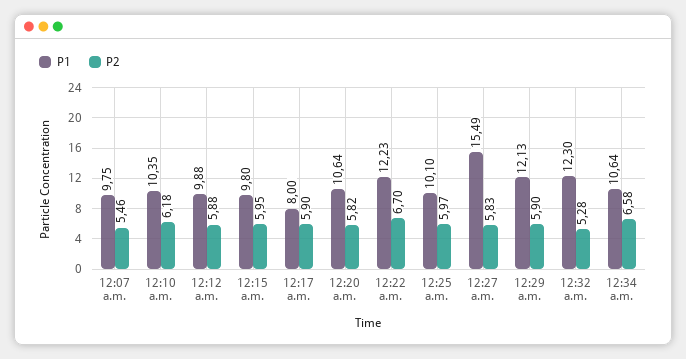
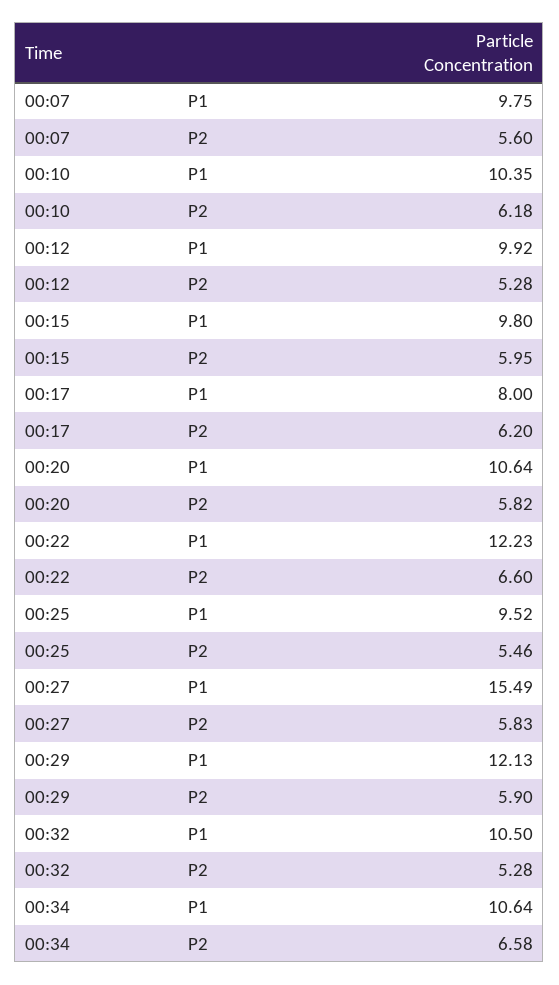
P2, 12:07 a.m.: 5.46 -> 5.6
P1, 12:12 a.m.: 9.88 -> 9.92
P2, 12:12 a.m.: 5.88 -> 5.28
P2, 12:17 a.m.: 5.9 -> 6.2
P2, 12:22 a.m.: 6.7 -> 6.6
P1, 12:25 a.m.: 10.1 -> 9.52
P2, 12:25 a.m.: 5.97 -> 5.46
P1, 12:32 a.m.: 12.3 -> 10.5

